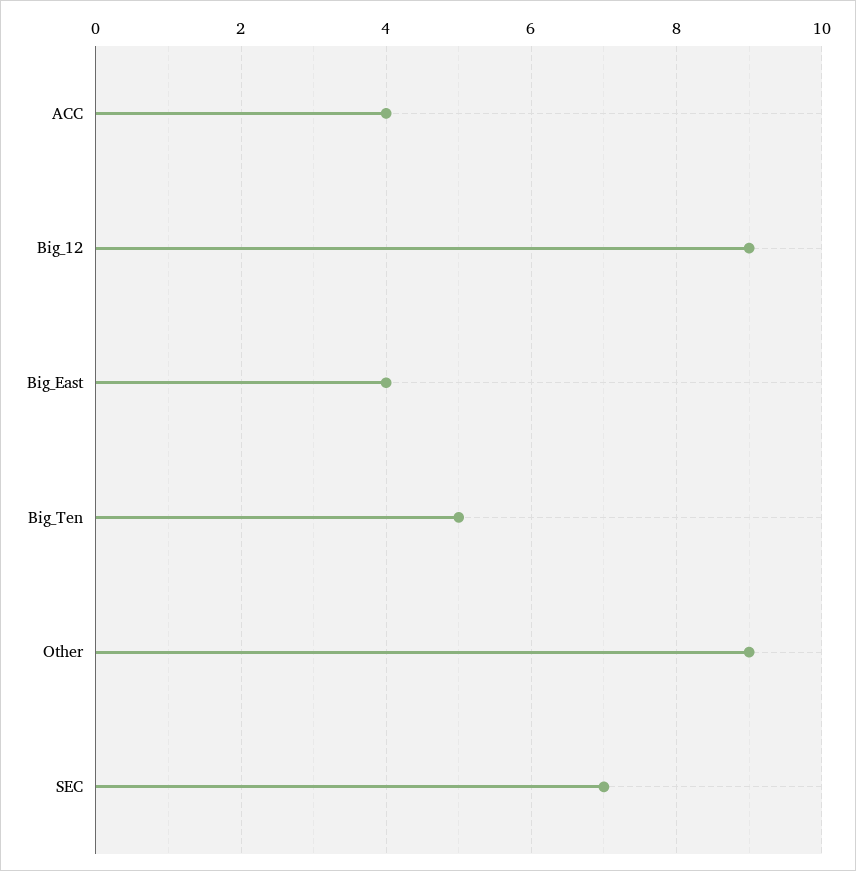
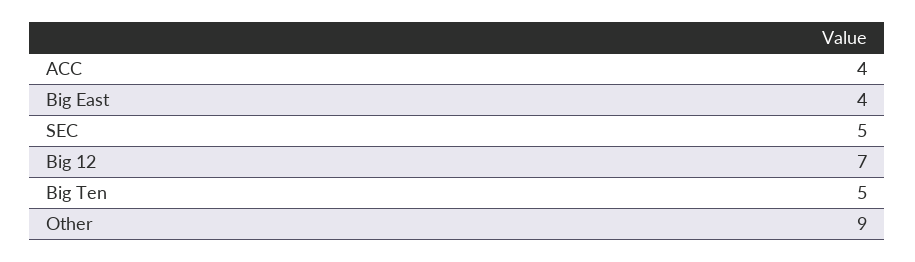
Big_12: 9 -> 7
SEC: 7 -> 5

